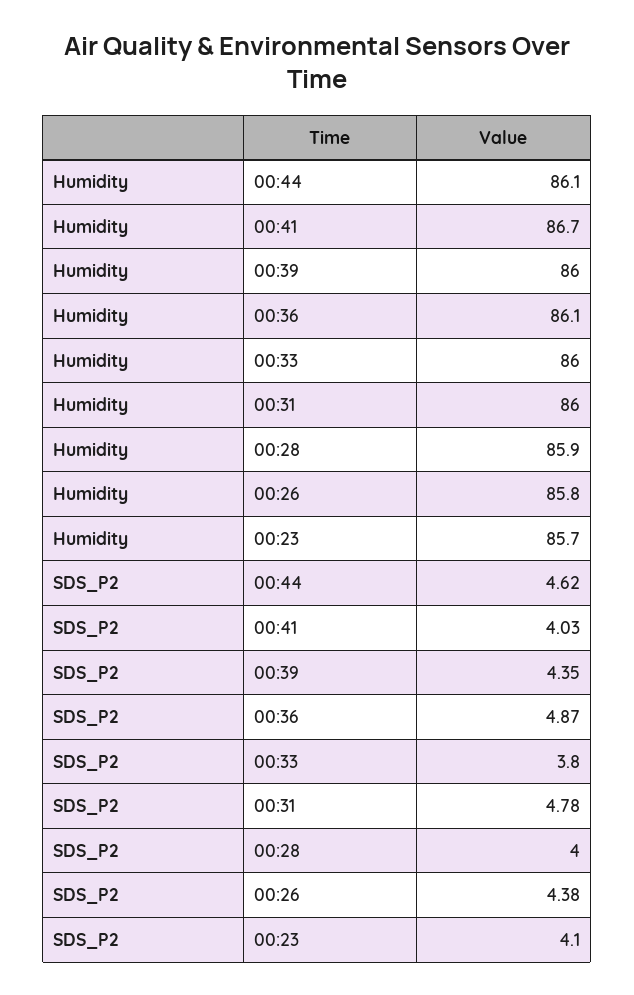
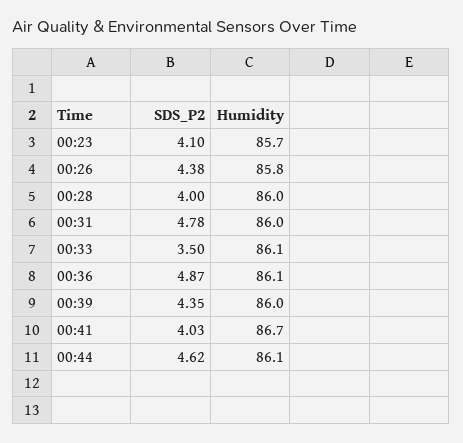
Humidity, 00:33: 86 -> 86.1
Humidity, 00:28: 85.9 -> 86
SDS_P2, 00:33: 3.8 -> 3.5

